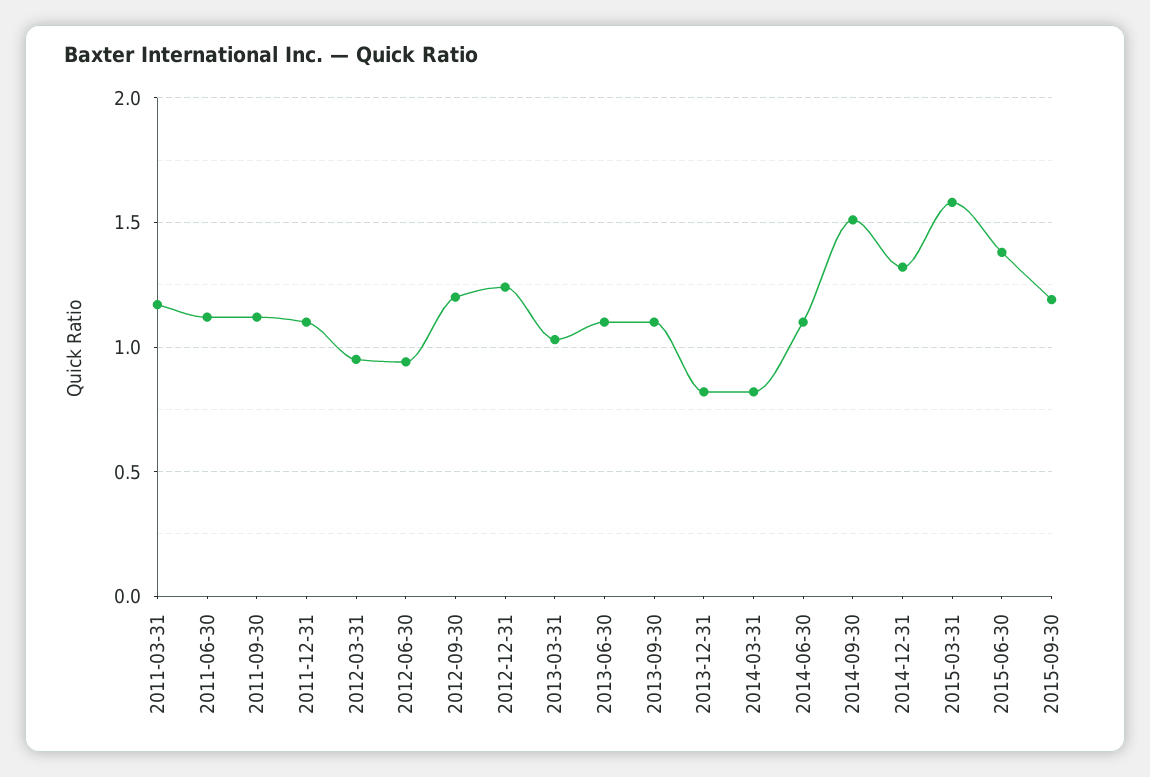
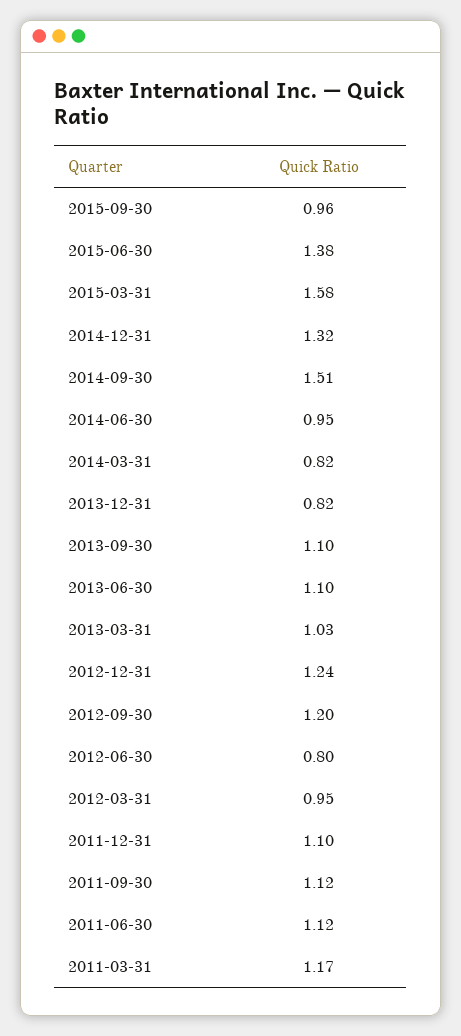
2012-06-30: 0.95 -> 0.8
2014-06-30: 1.1 -> 0.95
2015-09-30: 1.2 -> 0.96

